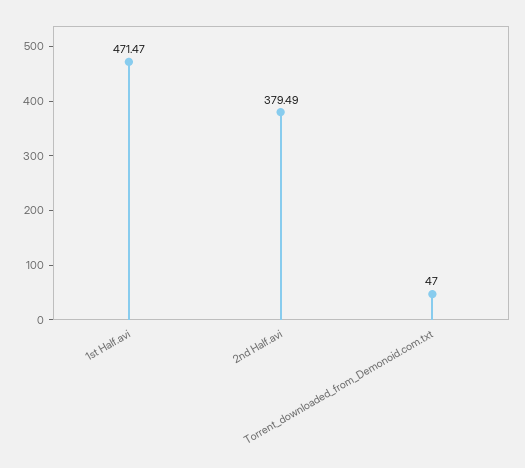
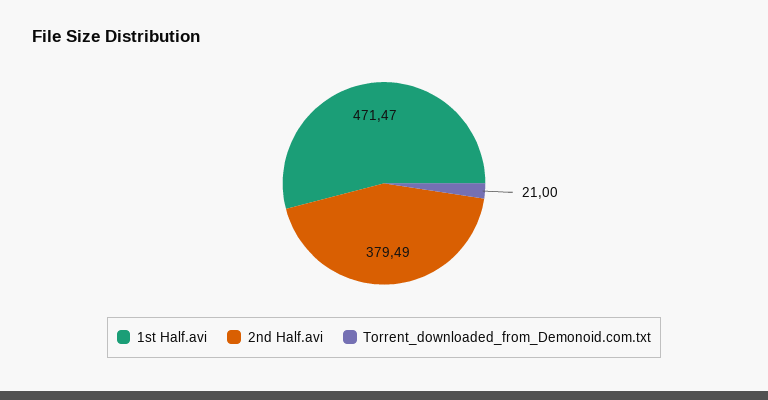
Torrent_downloaded_from_Demonoid.com.txt: 47 -> 21

